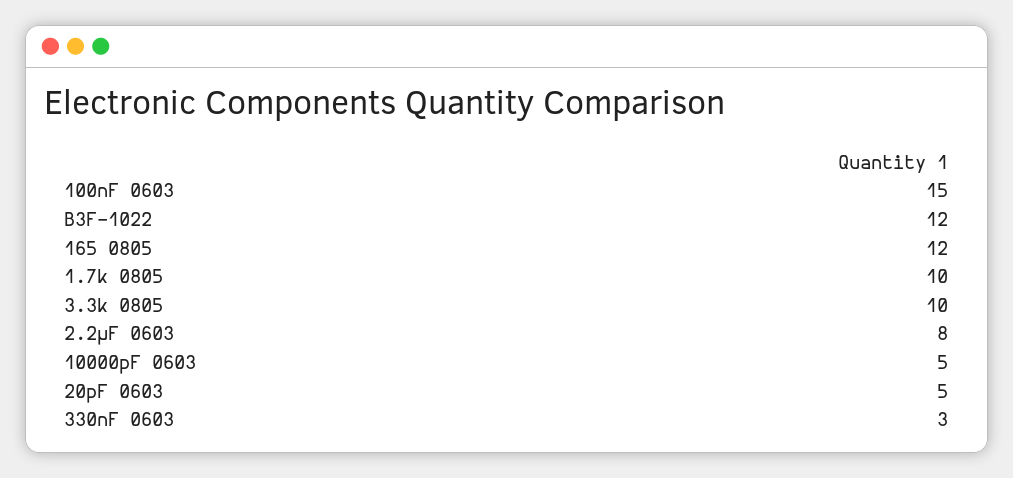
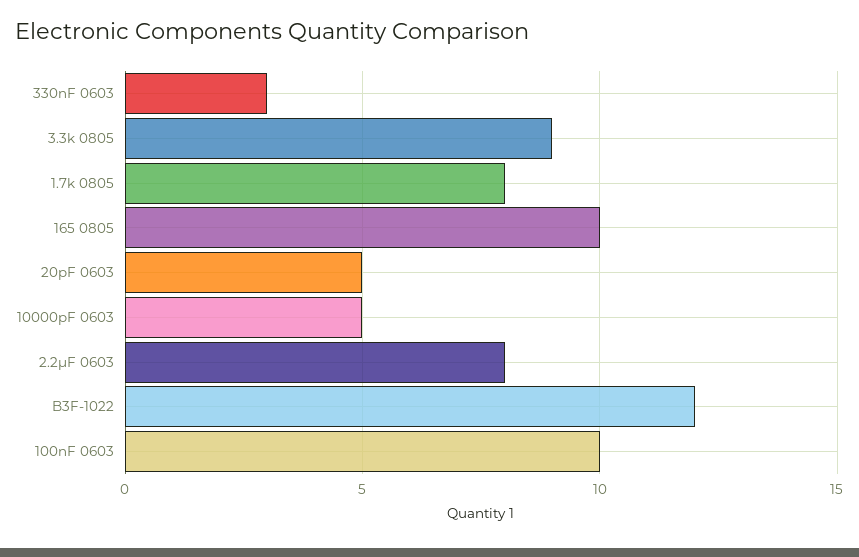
100nF 0603: 15 -> 10
165 0805: 12 -> 10
1.7k 0805: 10 -> 8
3.3k 0805: 10 -> 9

